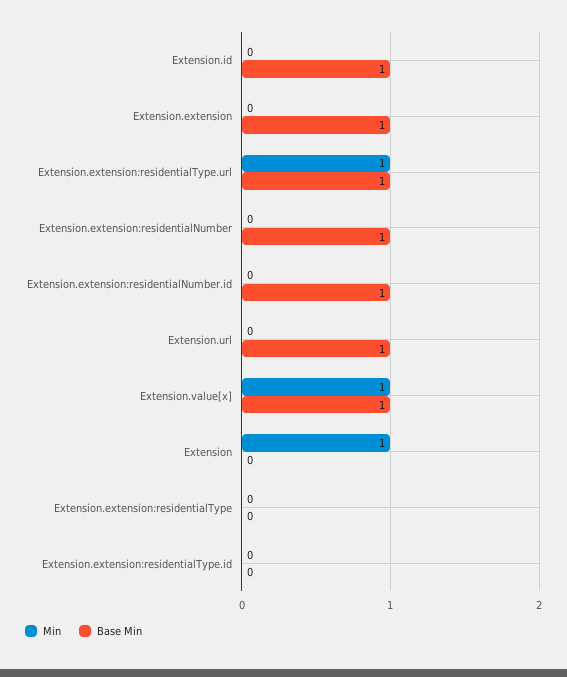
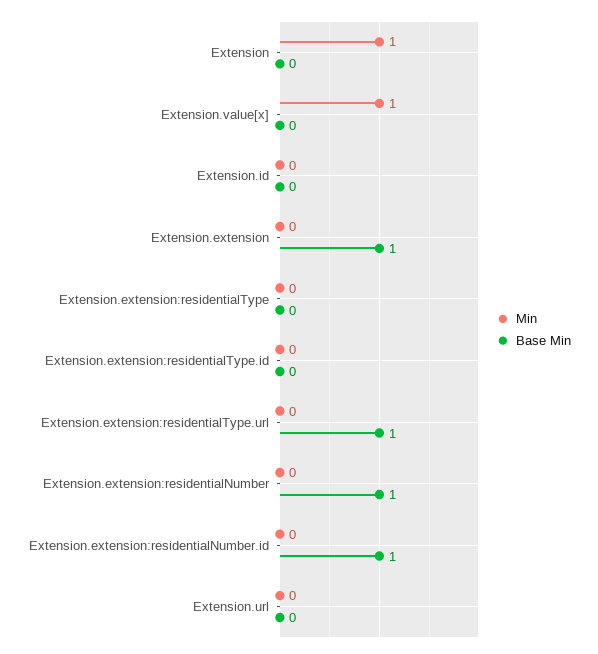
Base Min, Extension.id: 1 -> 0
Min, Extension.extension:residentialType.url: 1 -> 0
Base Min, Extension.url: 1 -> 0
Base Min, Extension.value[x]: 1 -> 0

